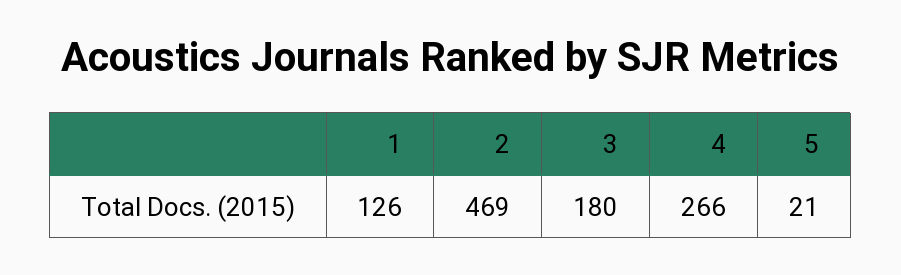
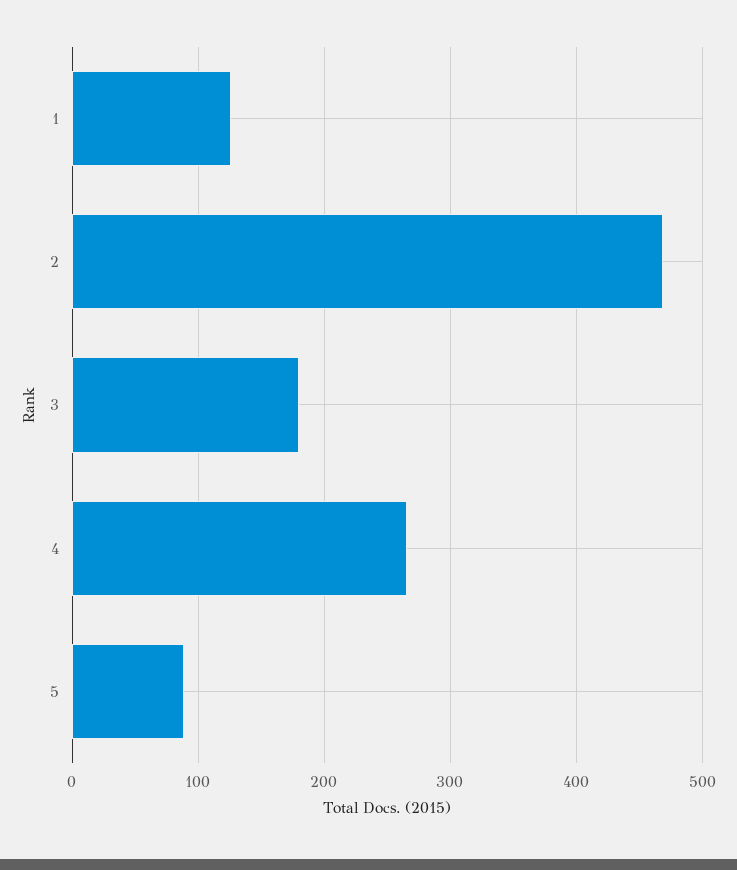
5: 21 -> 90

